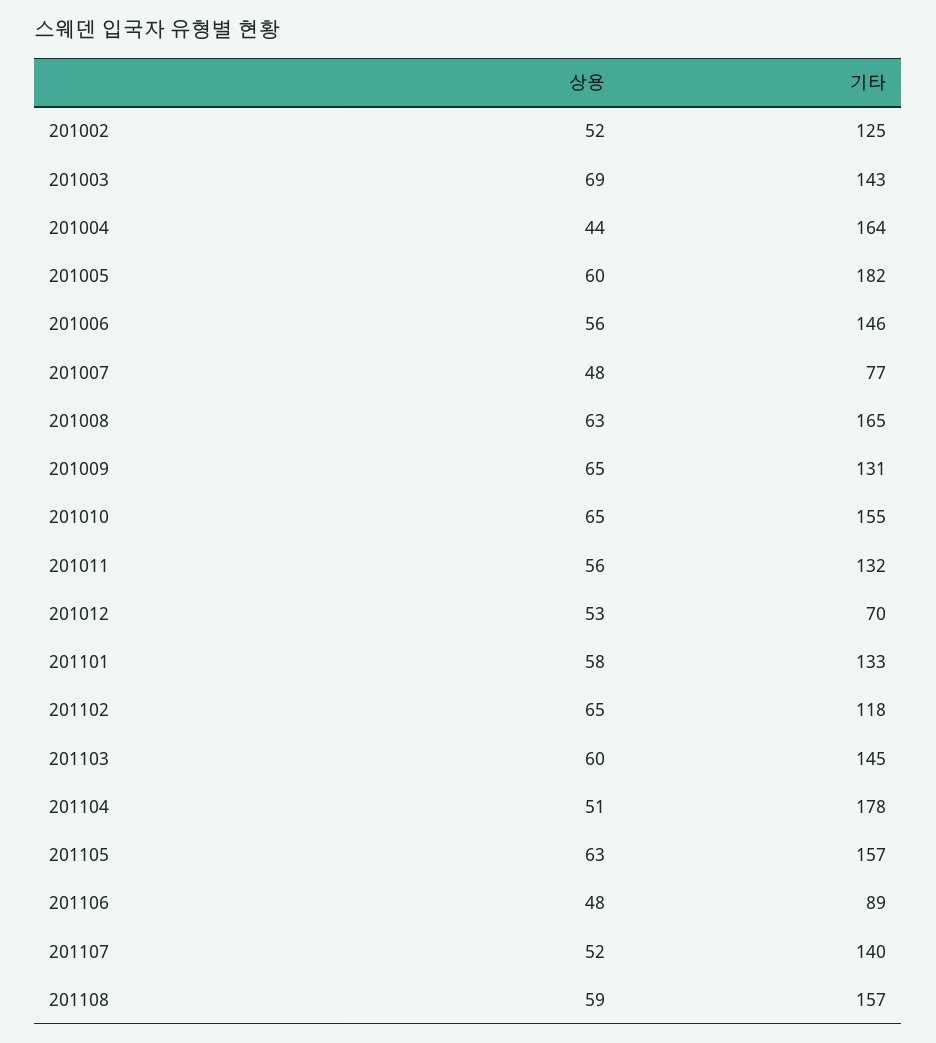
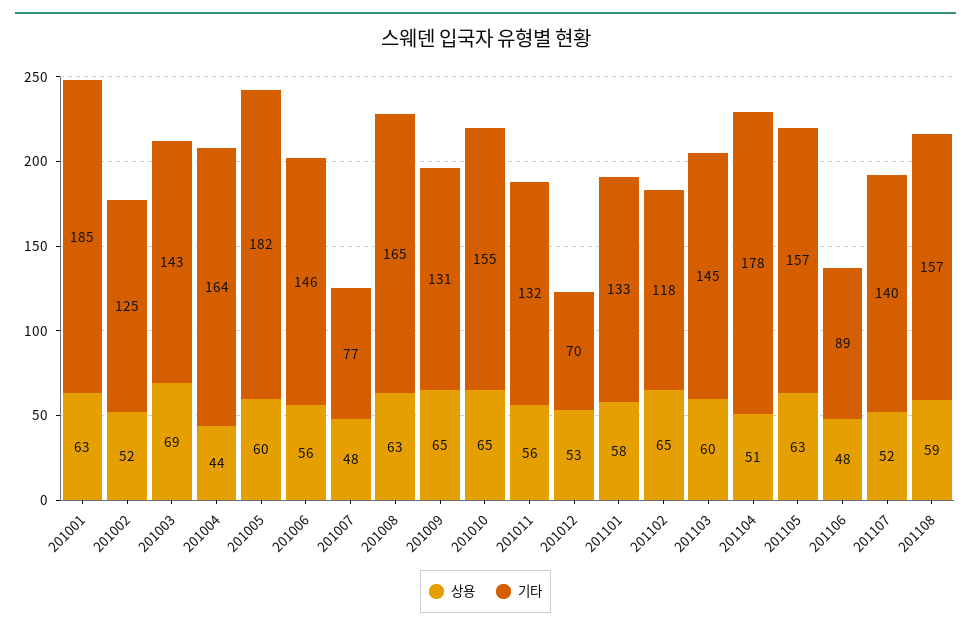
상용, 201001: none -> 63
기타, 201001: none -> 185

